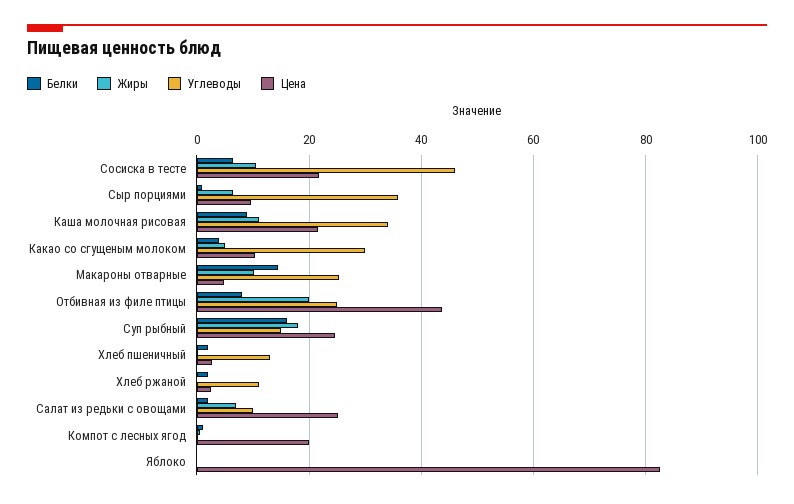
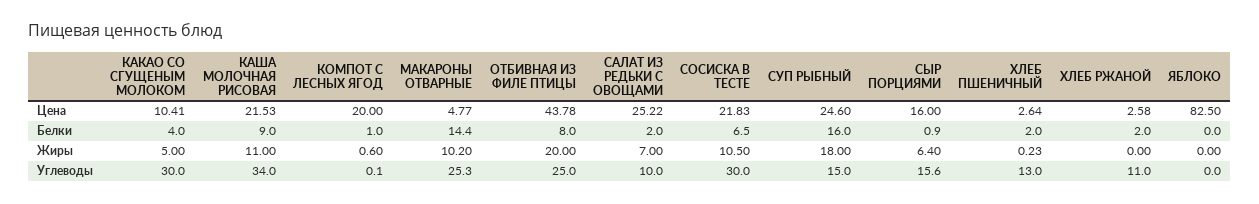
Углеводы, Сосиска в тесте: 46 -> 30
Углеводы, Сыр порциями: 36 -> 15.6
Цена, Сыр порциями: 10 -> 16

